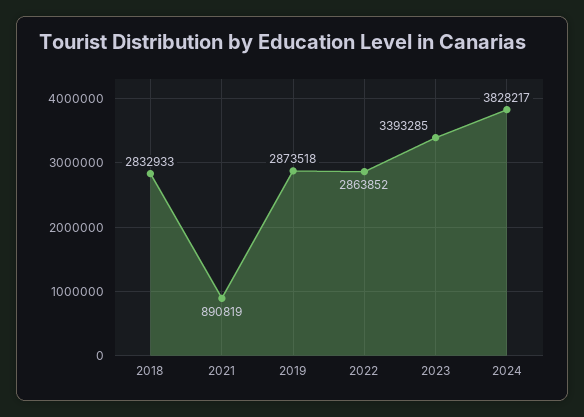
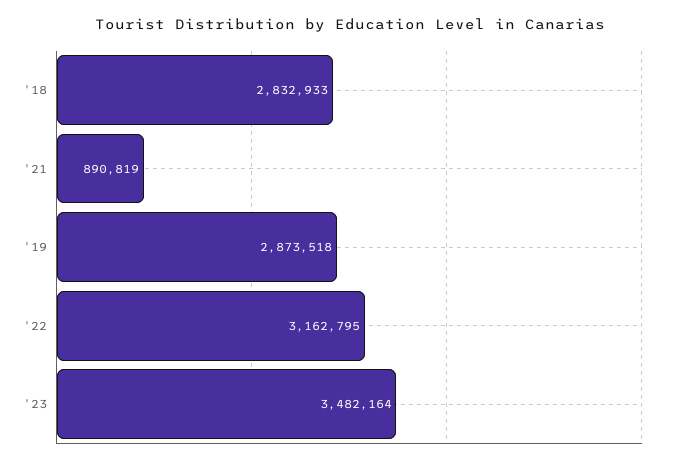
2022: 2863852 -> 3162795
2023: 3393285 -> 3482164
2024: 3828217 -> none

